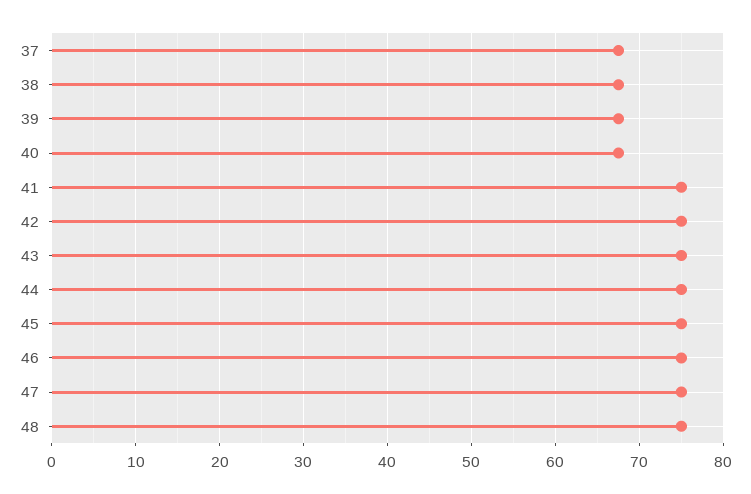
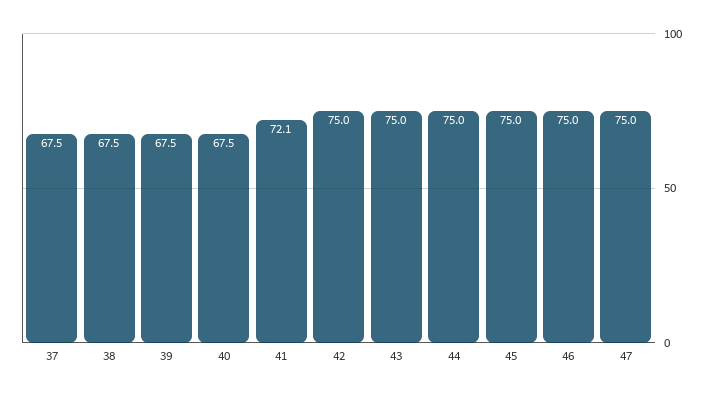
41: 75 -> 72.1
48: 75 -> none

